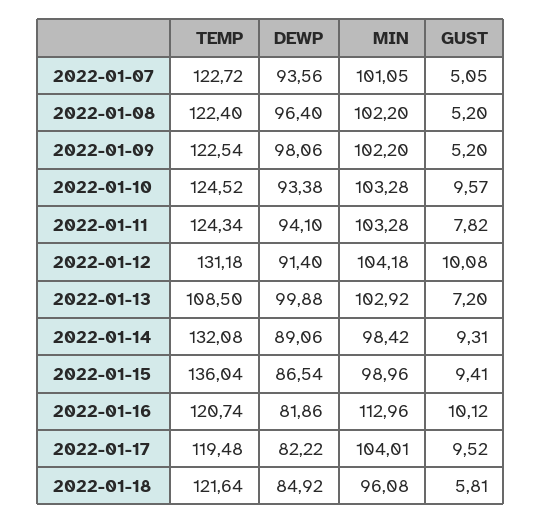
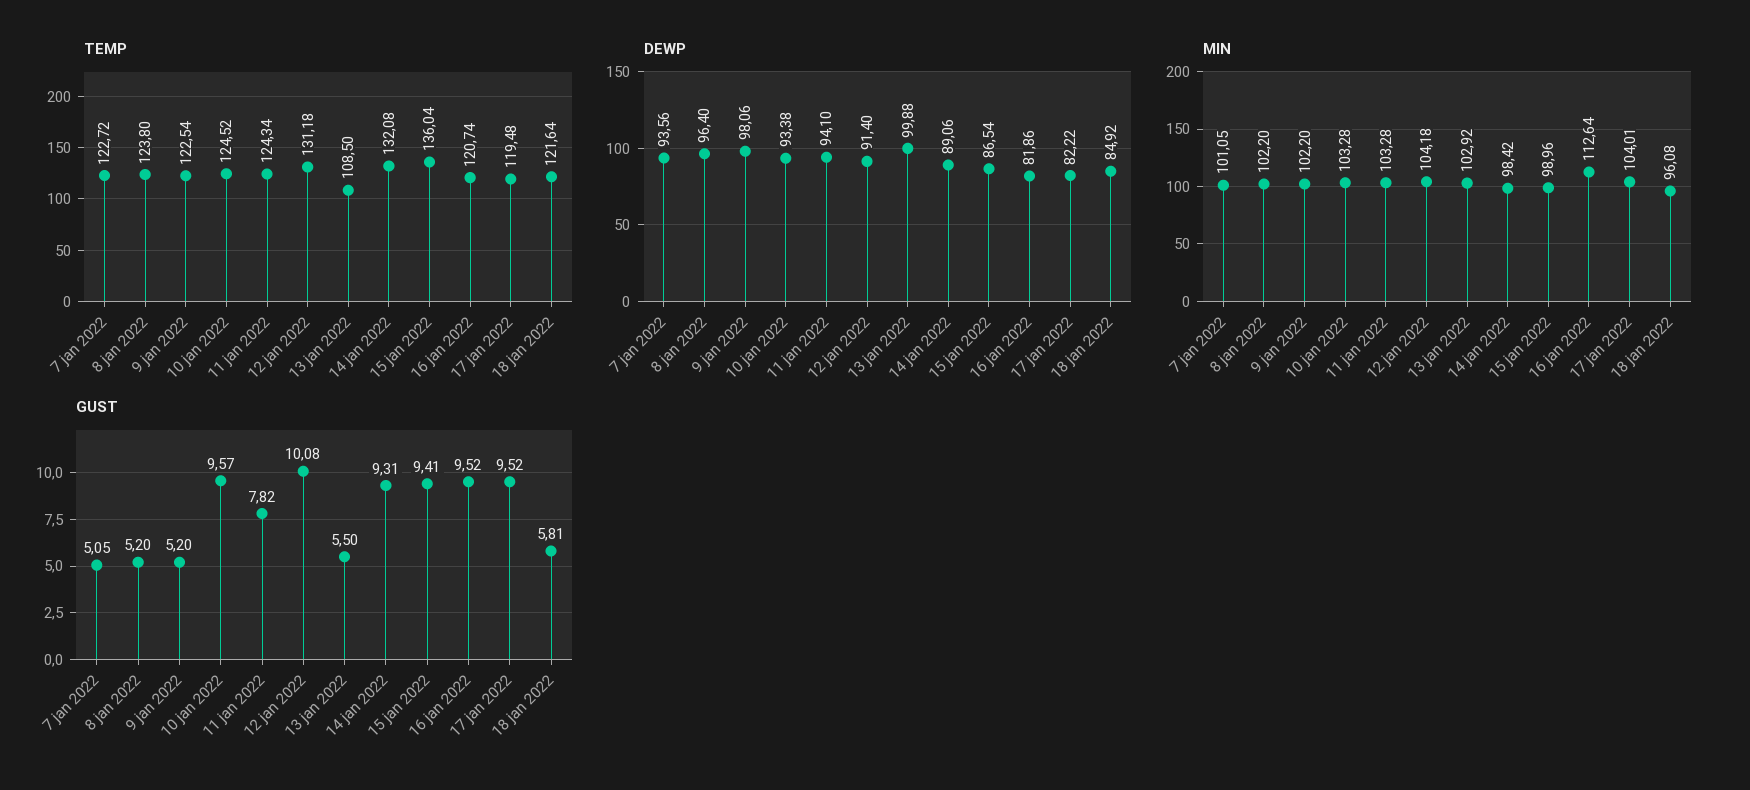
TEMP, 2022-01-08: 122.4 -> 123.8
GUST, 2022-01-13: 7.2 -> 5.5
MIN, 2022-01-16: 112.96 -> 112.64
GUST, 2022-01-16: 10.12 -> 9.52

